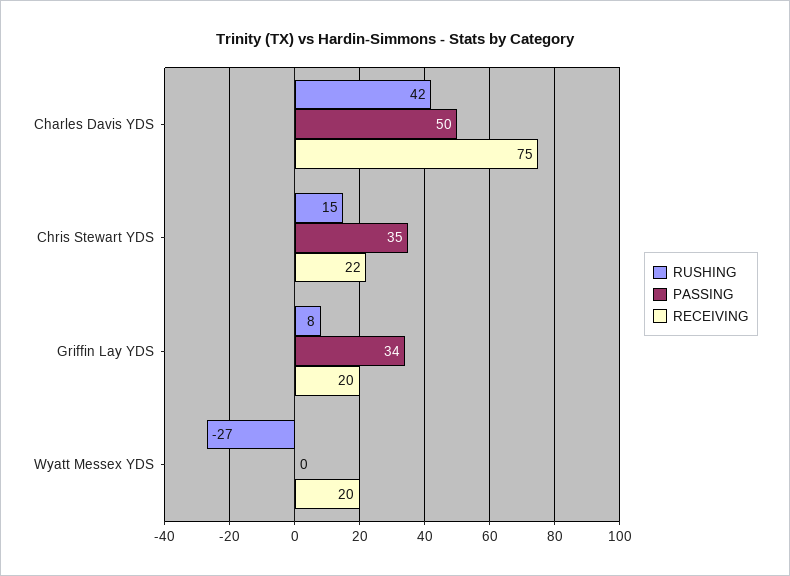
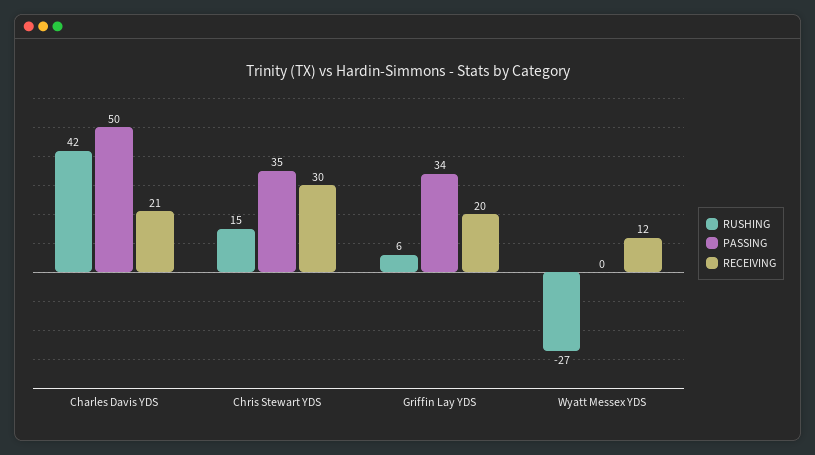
RECEIVING, Charles Davis YDS: 75 -> 21
RECEIVING, Chris Stewart YDS: 22 -> 30
RUSHING, Griffin Lay YDS: 8 -> 6
RECEIVING, Wyatt Messex YDS: 20 -> 12

